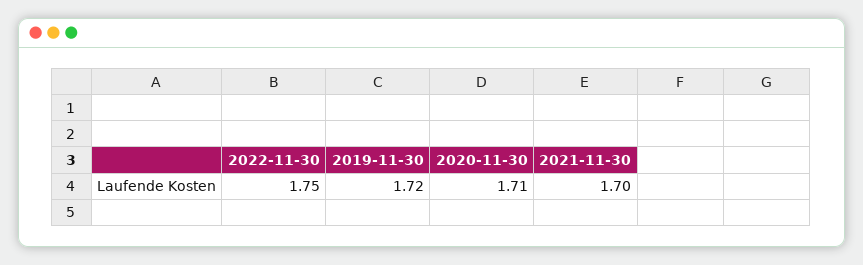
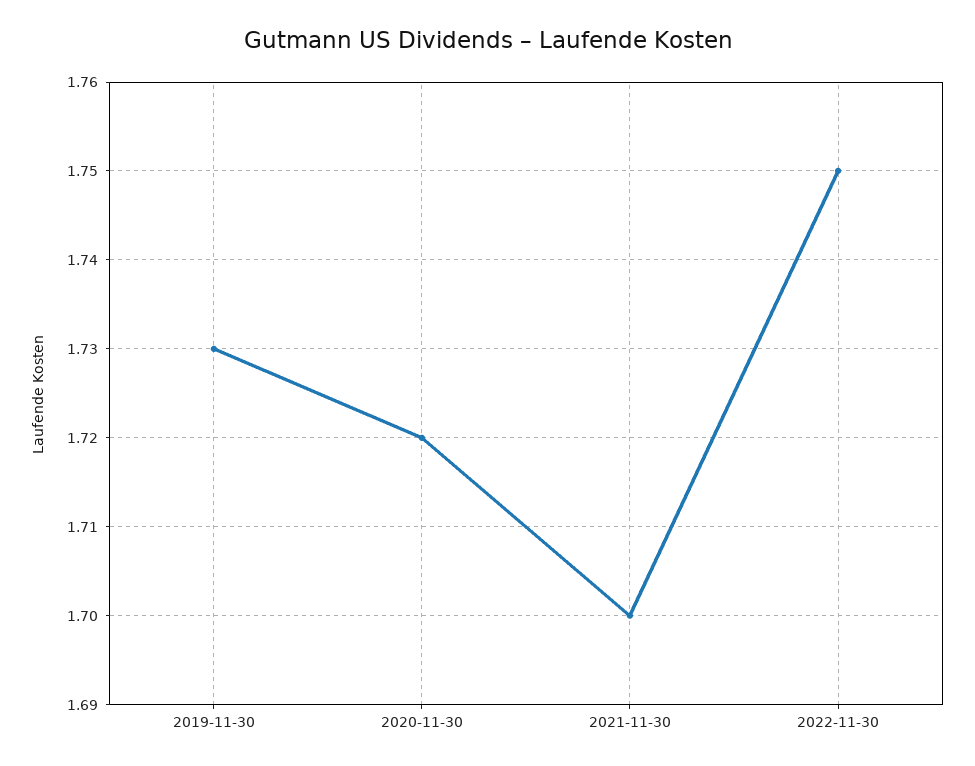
2019-11-30: 1.72 -> 1.73
2020-11-30: 1.71 -> 1.72

